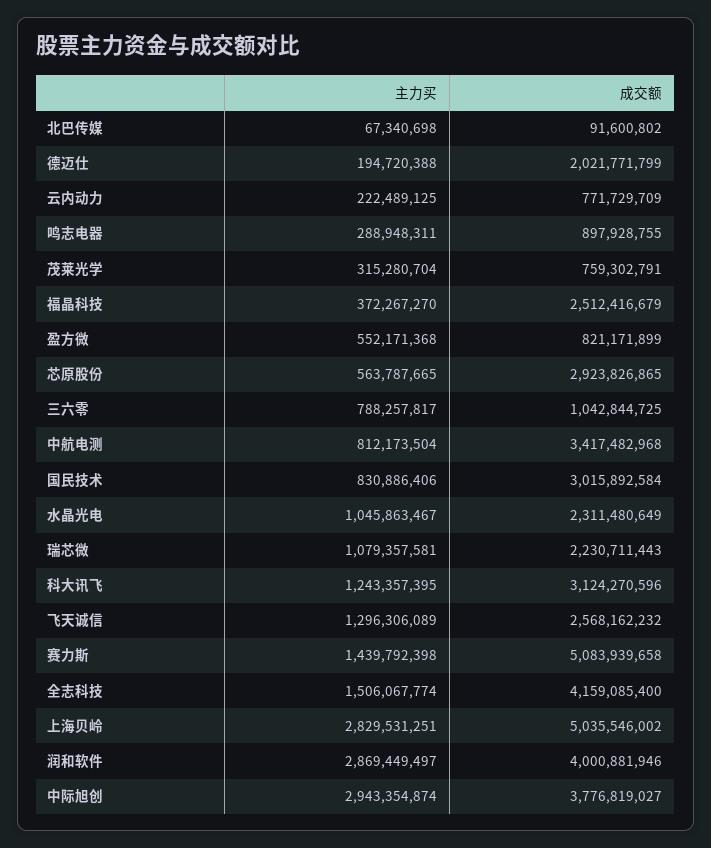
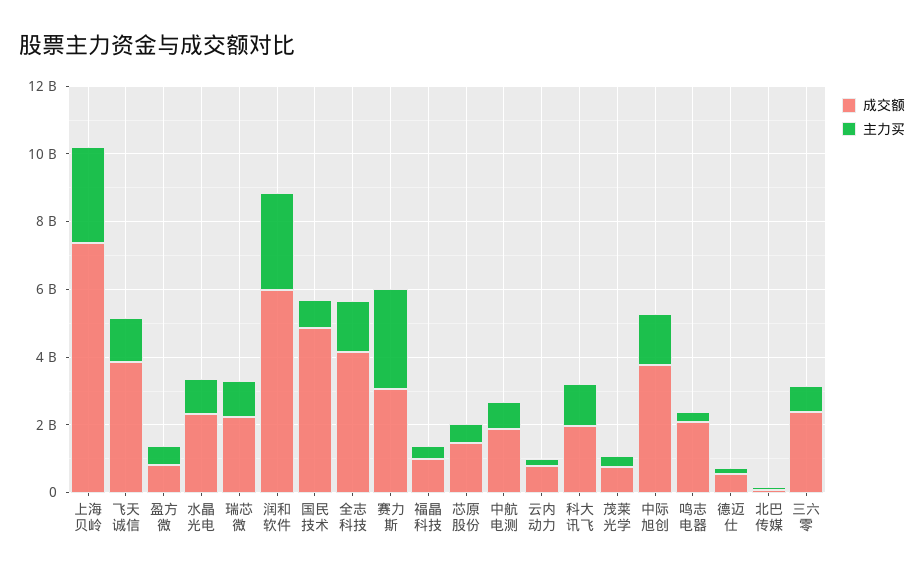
成交额, 德迈仕: 2021771799 -> 500000000
成交额, 鸣志电器: 897928755 -> 2000000000
成交额, 福晶科技: 2512416679 -> 1000000000
成交额, 芯原股份: 2923826865 -> 1500000000
成交额, 三六零: 1042844725 -> 2500000000
成交额, 中航电测: 3417482968 -> 2000000000
成交额, 国民技术: 3015892584 -> 5000000000
成交额, 科大讯飞: 3124270596 -> 2000000000
成交额, 飞天诚信: 2568162232 -> 4000000000
主力买, 赛力斯: 1439792398 -> 3000000000
成交额, 赛力斯: 5083939658 -> 3000000000
成交额, 上海贝岭: 5035546002 -> 7500000000
成交额, 润和软件: 4000881946 -> 6000000000
主力买, 中际旭创: 2943354874 -> 1500000000

